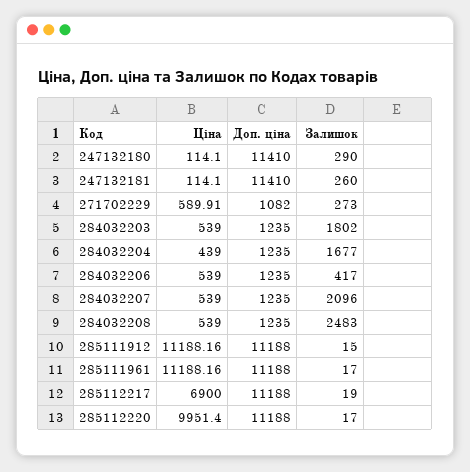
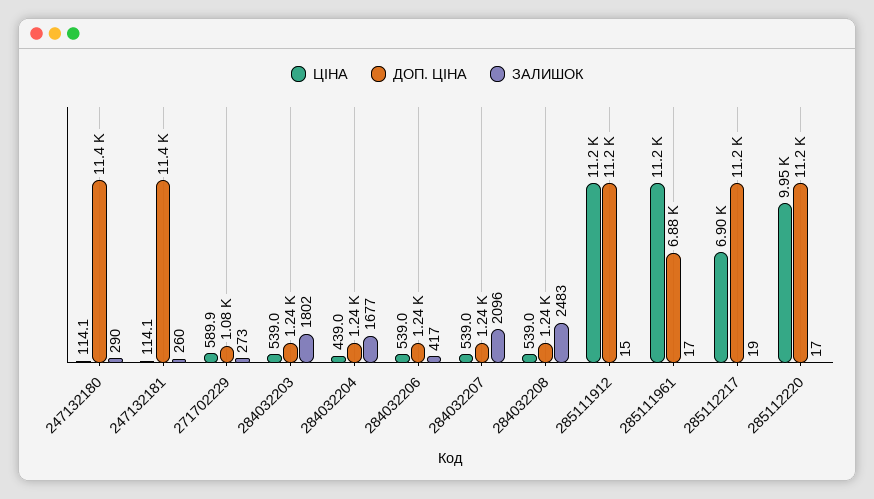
Доп. ціна, 285111961: 11188 -> 6880

